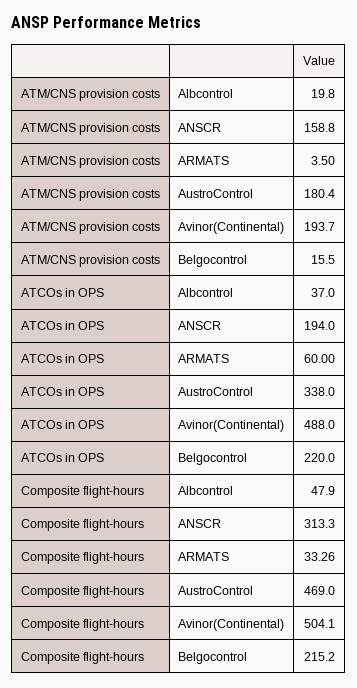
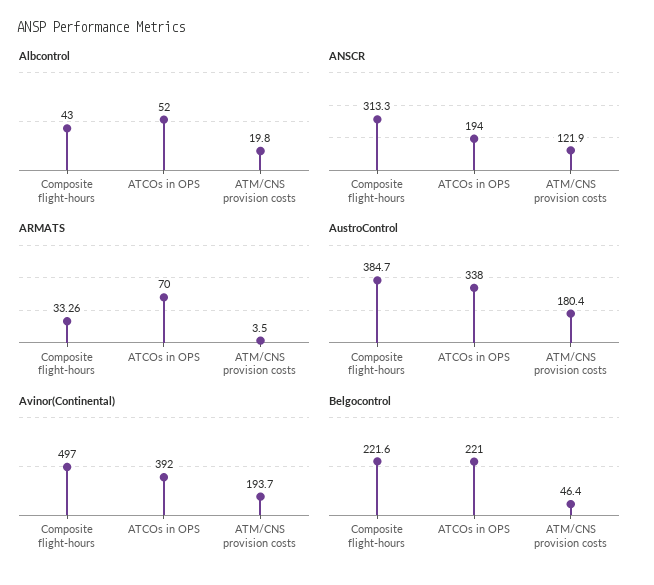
ANSCR, ATM/CNS provision costs: 158.8 -> 121.9
Belgocontrol, ATM/CNS provision costs: 15.5 -> 46.4
Albcontrol, ATCOs in OPS: 37 -> 52
ARMATS, ATCOs in OPS: 60 -> 70
Avinor(Continental), ATCOs in OPS: 488 -> 392
Belgocontrol, ATCOs in OPS: 220 -> 221
Albcontrol, Composite flight-hours: 47.9 -> 43
AustroControl, Composite flight-hours: 469 -> 384.7
Avinor(Continental), Composite flight-hours: 504.1 -> 497
Belgocontrol, Composite flight-hours: 215.2 -> 221.6

